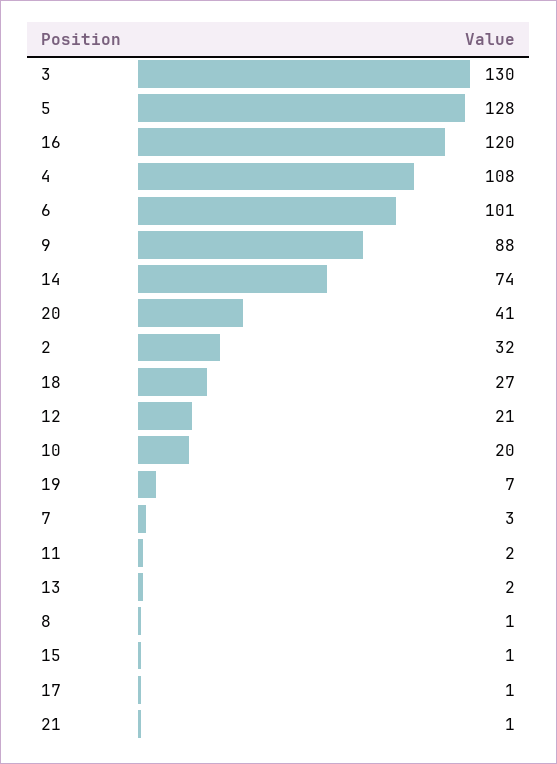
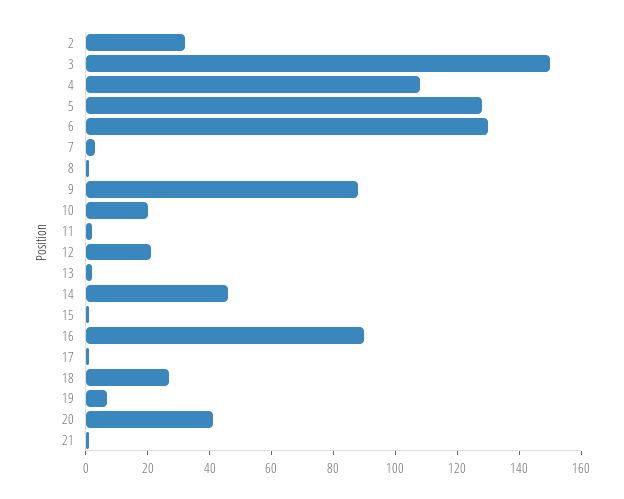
3: 130 -> 150
16: 120 -> 90
6: 101 -> 130
14: 74 -> 45

